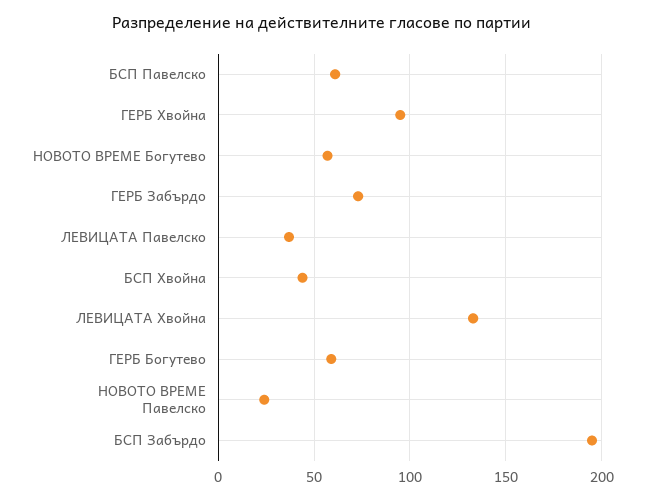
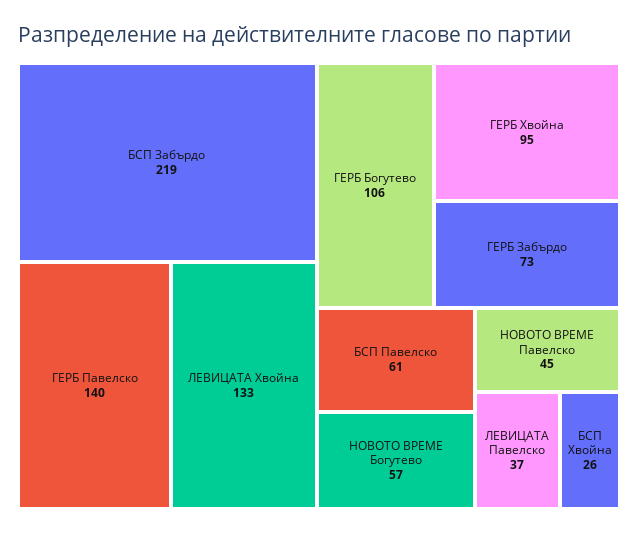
БСП Хвойна: 45 -> 26
ГЕРБ Богутево: 60 -> 106
НОВОТО ВРЕМЕ Павелско: 25 -> 45
БСП Забърдо: 195 -> 219
ГЕРБ Павелско: none -> 140

